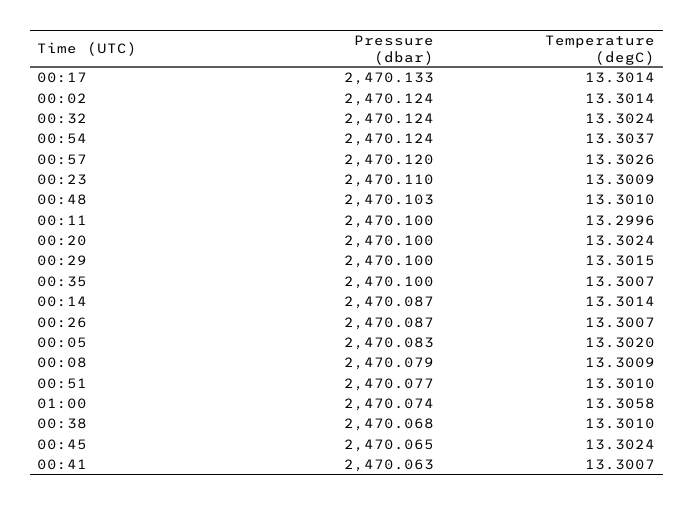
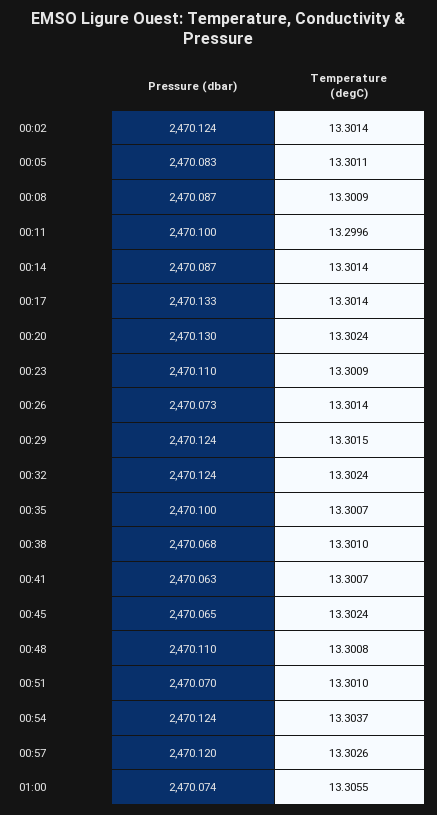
Pressure (dbar), 00:48: 2470.103 -> 2470.11
Temperature (degC), 00:48: 13.301 -> 13.3008
Pressure (dbar), 00:20: 2470.1 -> 2470.13
Pressure (dbar), 00:29: 2470.1 -> 2470.124
Pressure (dbar), 00:26: 2470.087 -> 2470.073
Temperature (degC), 00:26: 13.3007 -> 13.3014
Temperature (degC), 00:05: 13.302 -> 13.3011
Pressure (dbar), 00:08: 2470.079 -> 2470.087
Pressure (dbar), 00:51: 2470.077 -> 2470.07
Temperature (degC), 01:00: 13.3058 -> 13.3055

